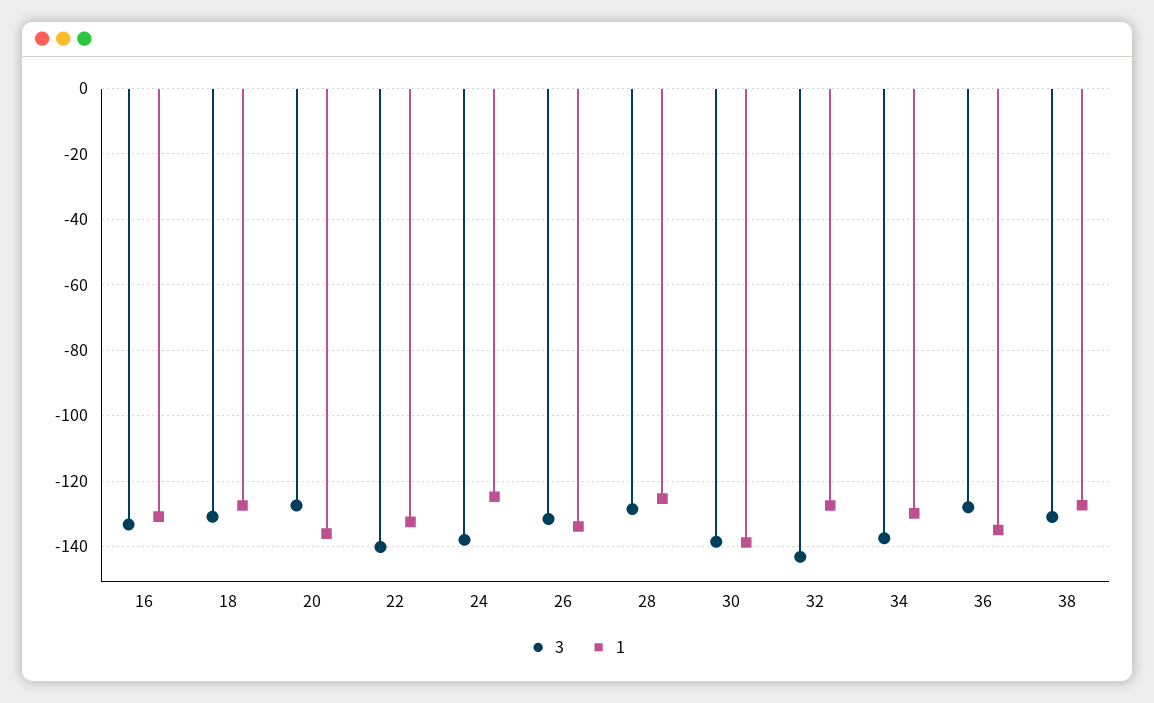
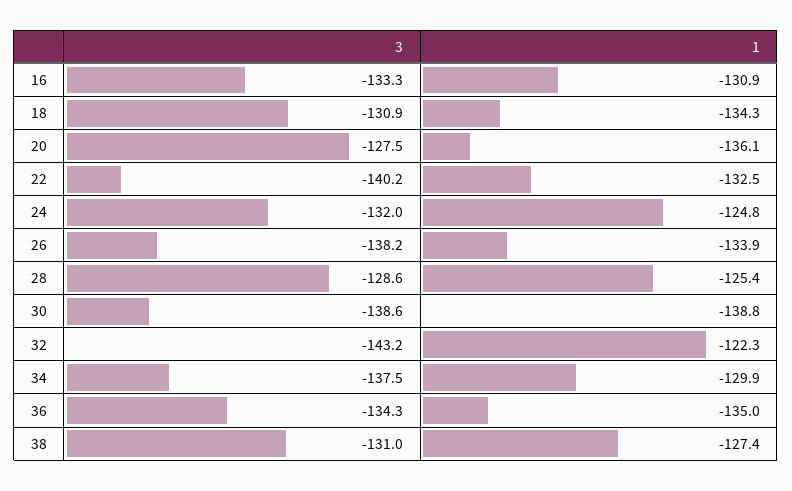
1, 18: -128 -> -134.3
3, 24: -138 -> -132
3, 26: -132 -> -138.2
1, 32: -128 -> -122.3
3, 36: -128 -> -134.3

